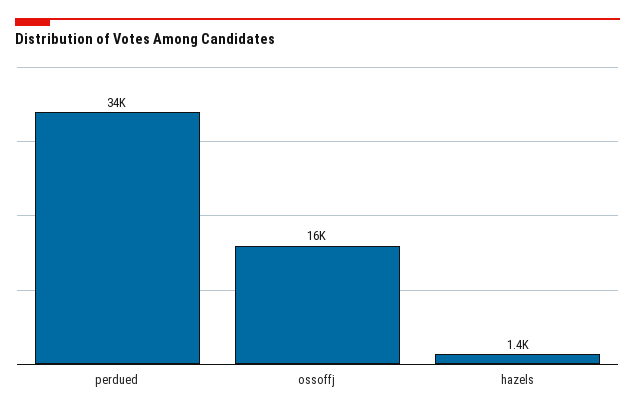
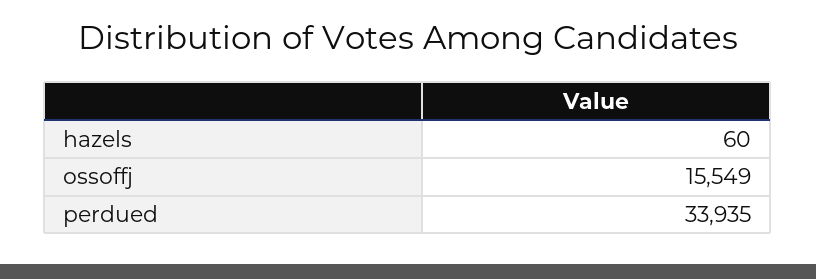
hazels: 1400 -> 60

